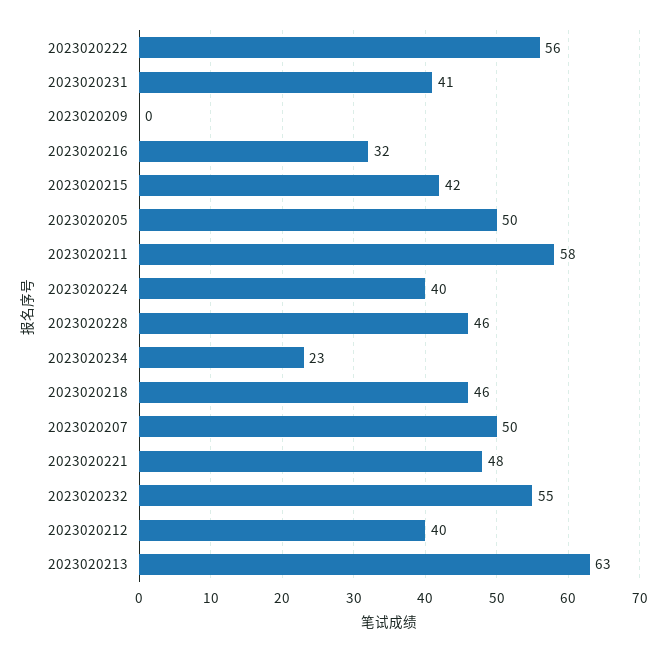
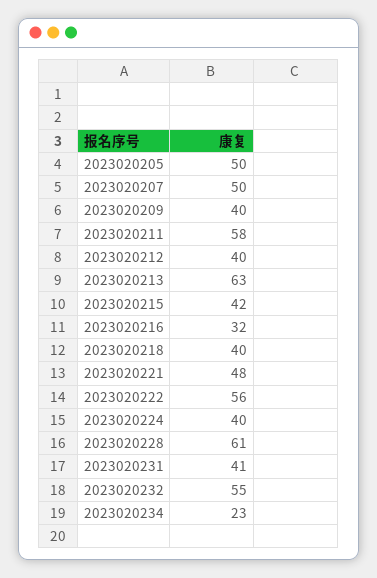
2023020209: 0 -> 40
2023020228: 46 -> 61
2023020218: 46 -> 40

